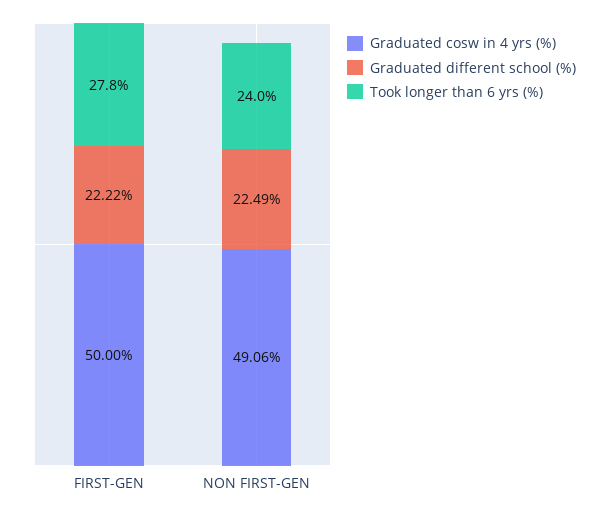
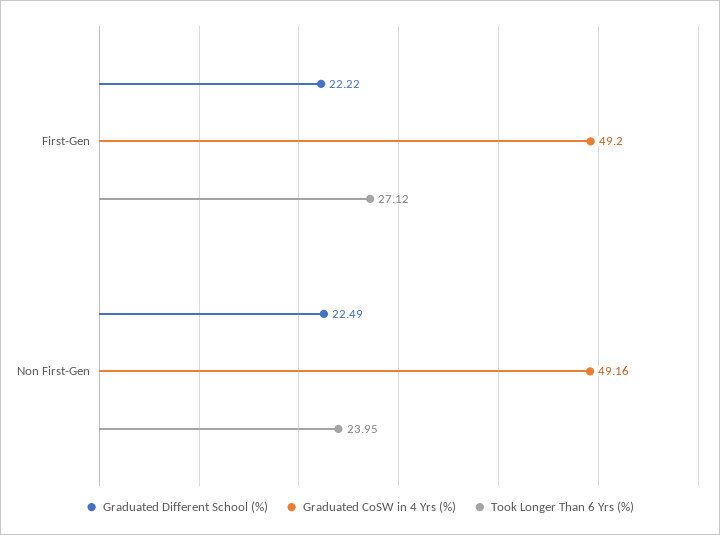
Graduated cosw in 4 yrs (%), FIRST-GEN: 50 -> 49.2
Took longer than 6 yrs (%), FIRST-GEN: 27.8 -> 27.12
Graduated cosw in 4 yrs (%), NON FIRST-GEN: 49.06 -> 49.16

